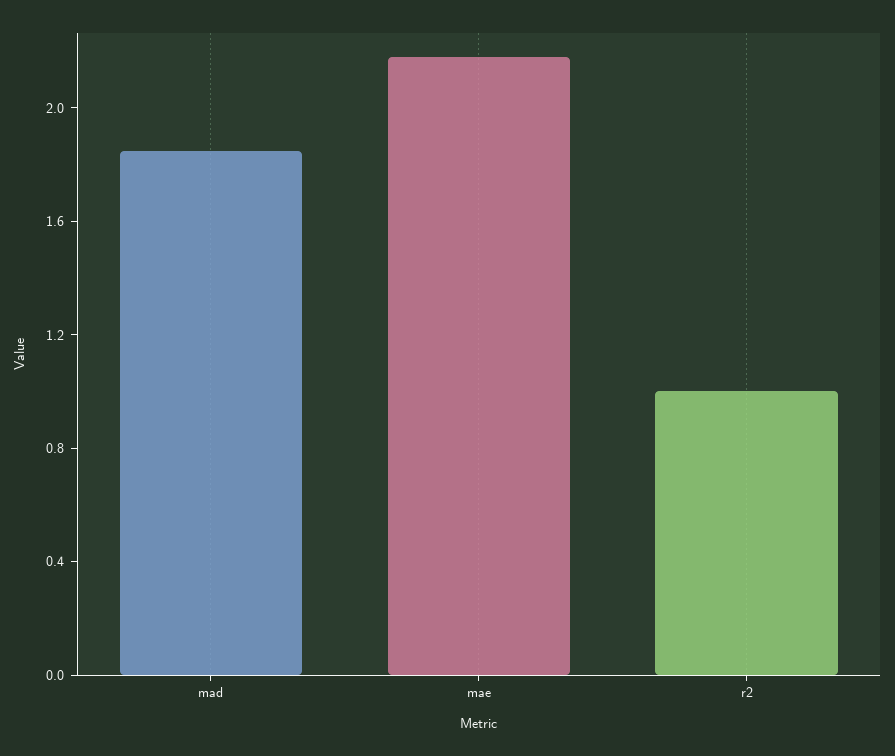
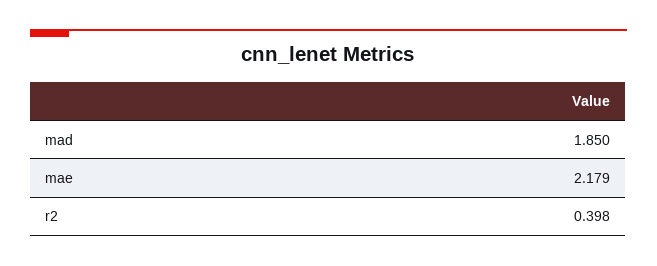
r2: 1 -> 0.398

